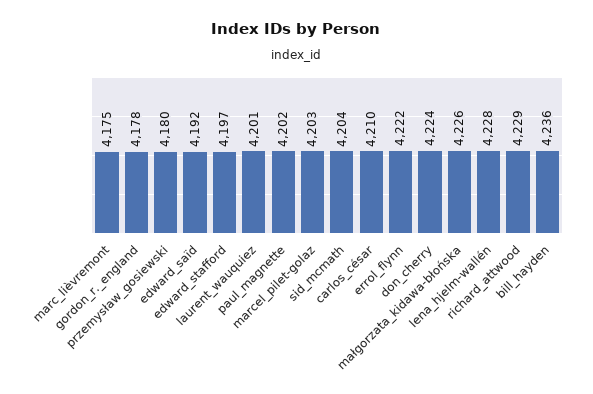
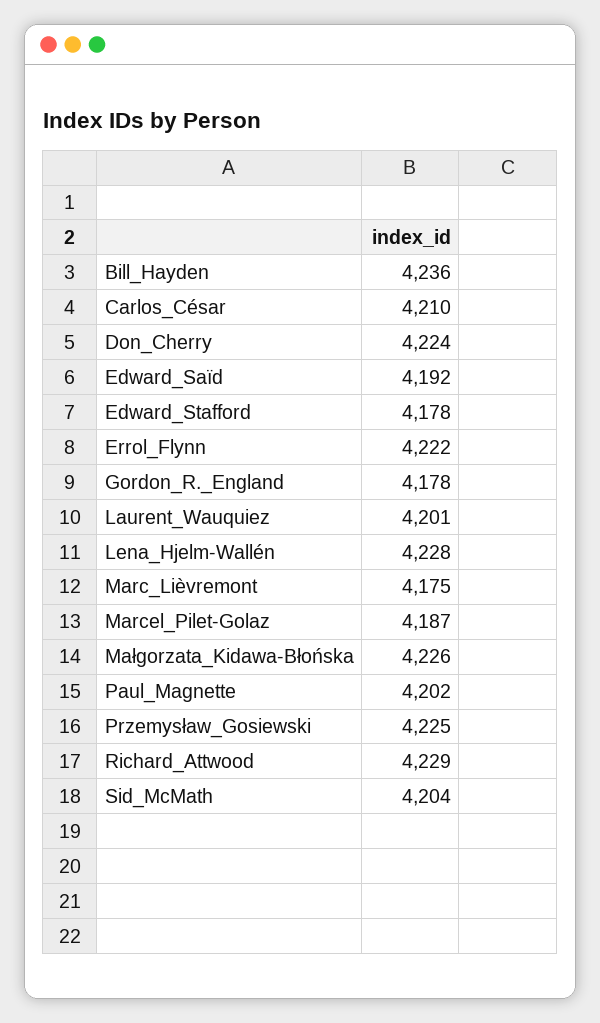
przemysław_gosiewski: 4180 -> 4225
edward_stafford: 4197 -> 4178
marcel_pilet-golaz: 4203 -> 4187

